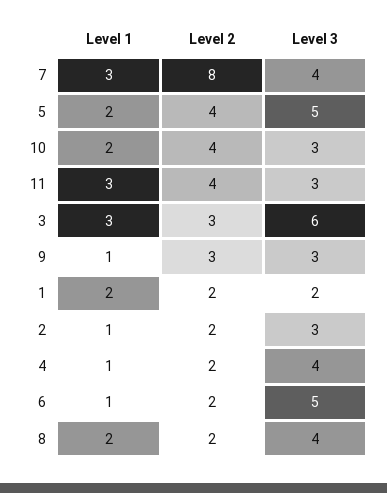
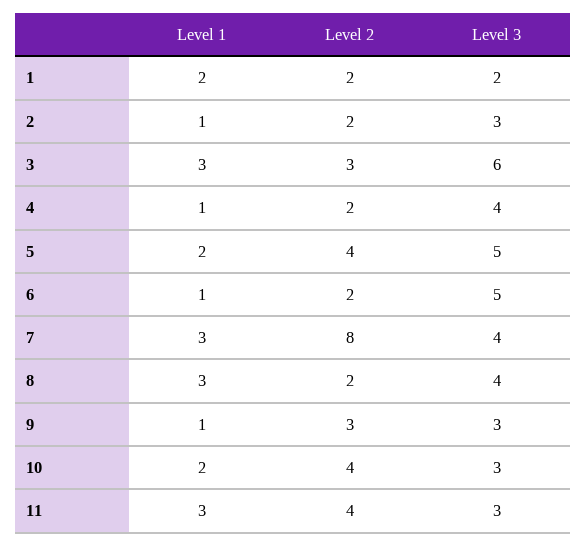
Level 1, 8: 2 -> 3

